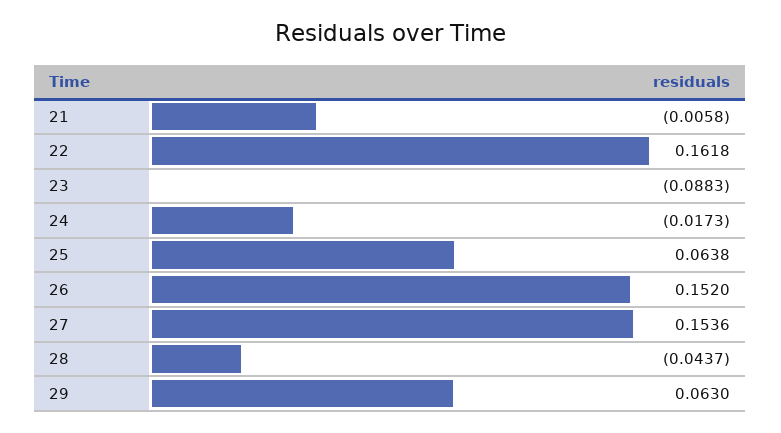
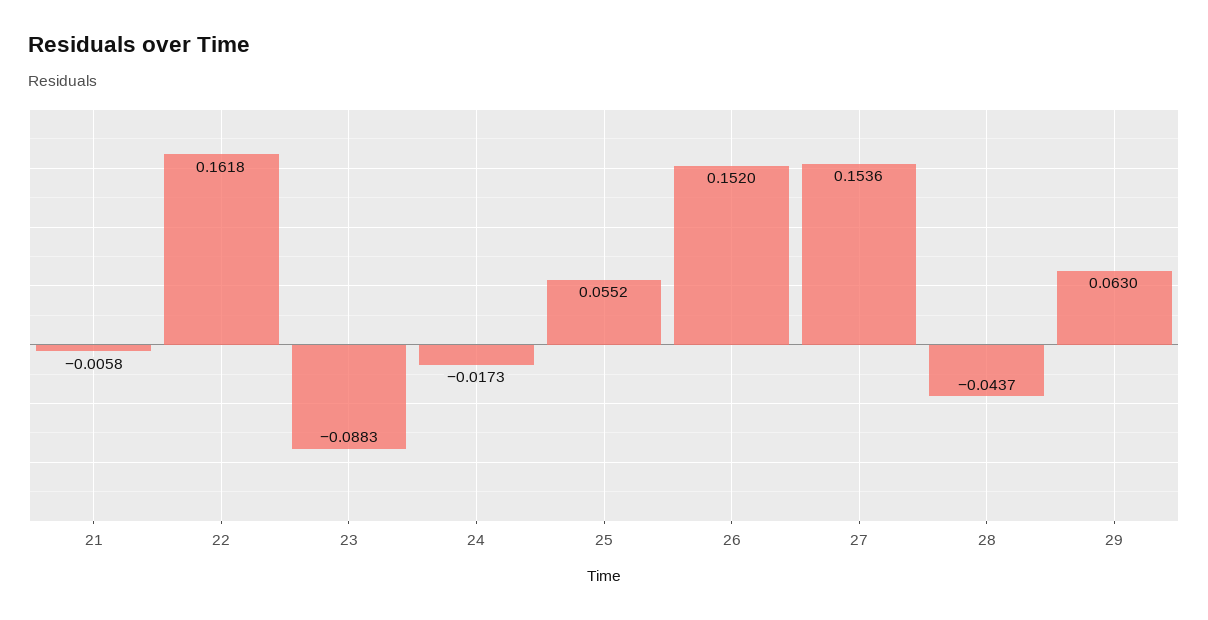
25: 0.0638 -> 0.0552

